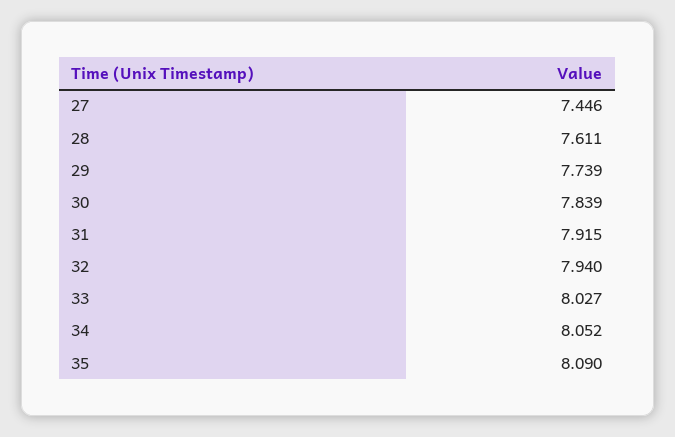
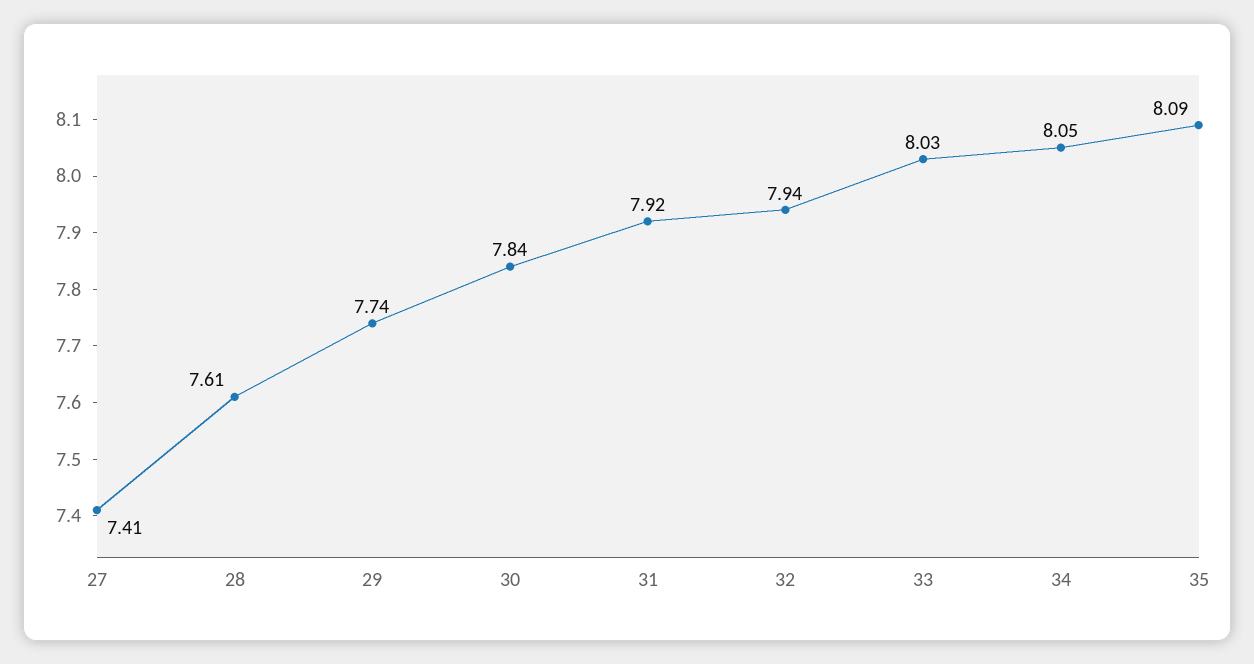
27: 7.446 -> 7.41

